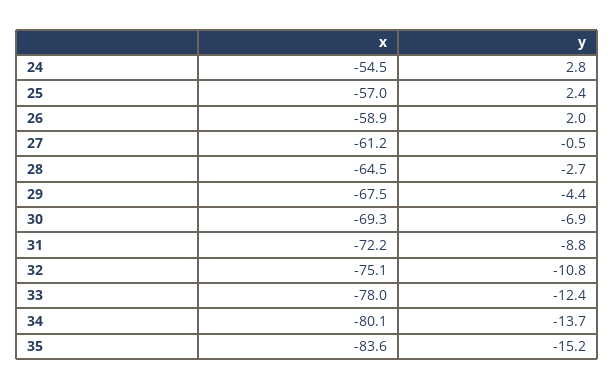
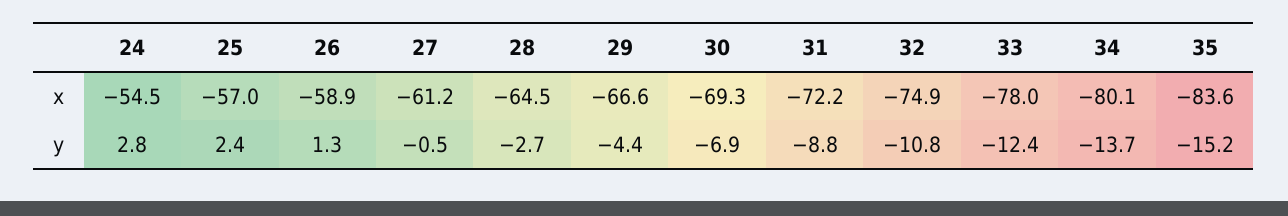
y, 26: 2 -> 1.3
x, 29: -67.5 -> -66.6
x, 32: -75.1 -> -74.9

